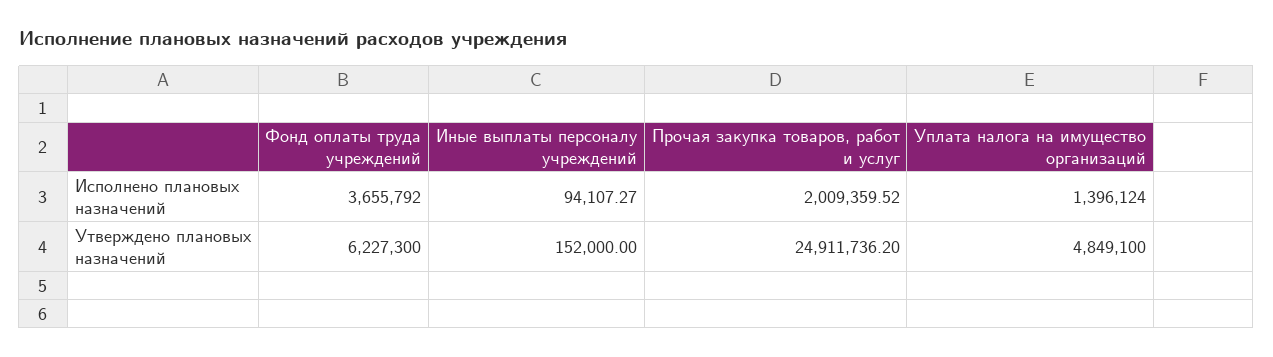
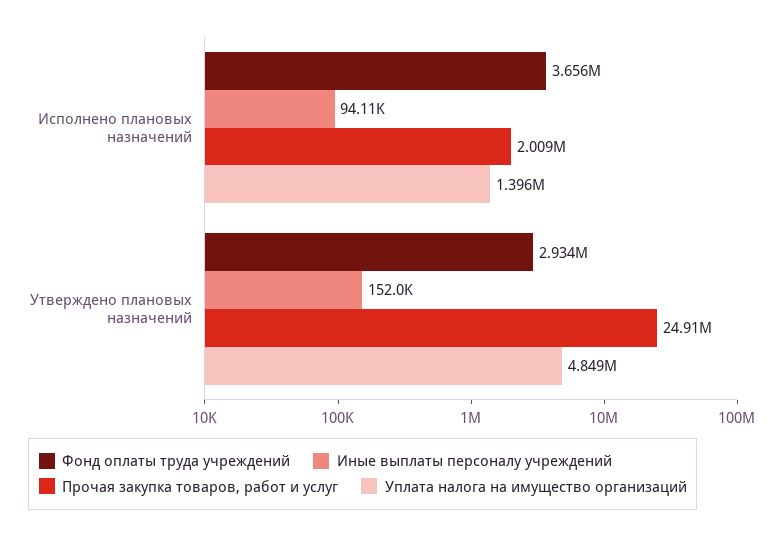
Фонд оплаты труда учреждений, Утверждено плановых назначений: 6227300 -> 2934000

